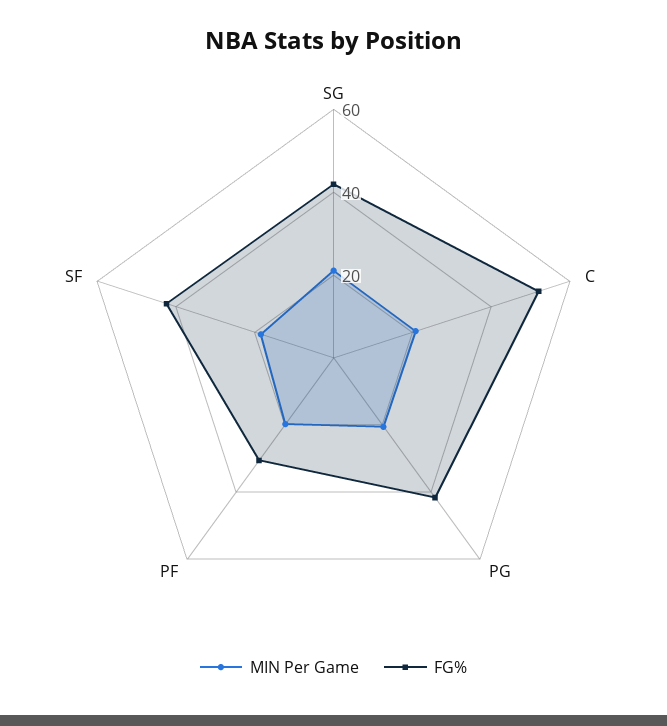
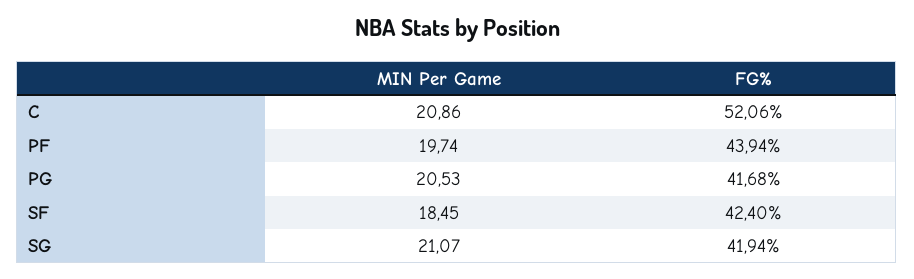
FG%, PF: 30 -> 43.94

